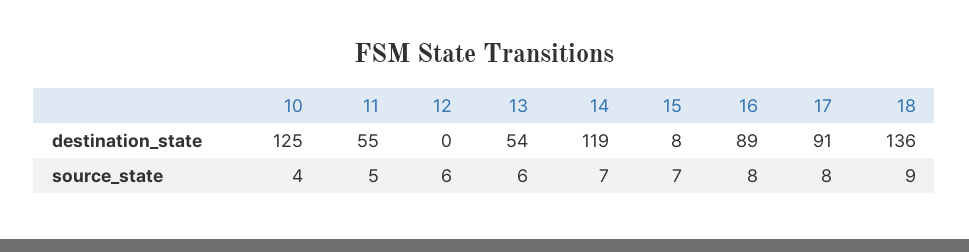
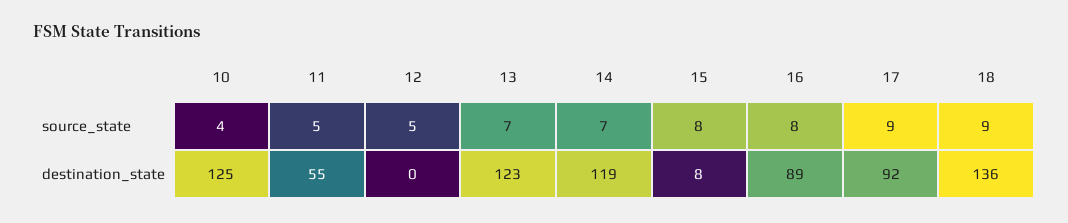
13, destination_state: 54 -> 123
17, destination_state: 91 -> 92
12, source_state: 6 -> 5
13, source_state: 6 -> 7
15, source_state: 7 -> 8
17, source_state: 8 -> 9

